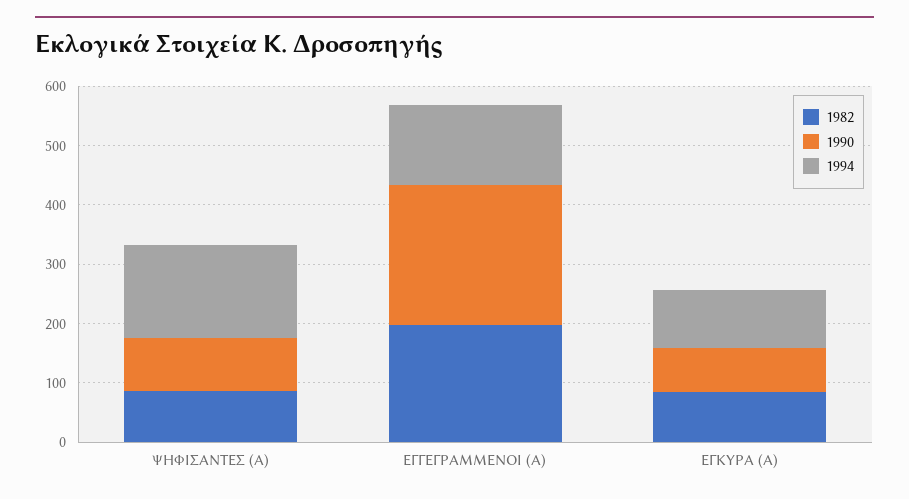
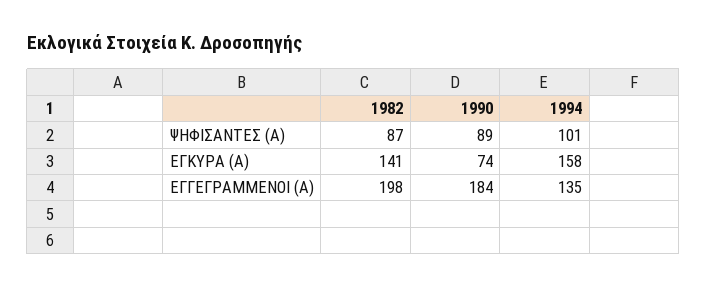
1994, ΨΗΦΙΣΑΝΤΕΣ (Α): 160 -> 101
1990, ΕΓΓΕΓΡΑΜΜΕΝΟΙ (Α): 240 -> 184
1982, ΕΓΚΥΡΑ (Α): 80 -> 141
1994, ΕΓΚΥΡΑ (Α): 100 -> 158

